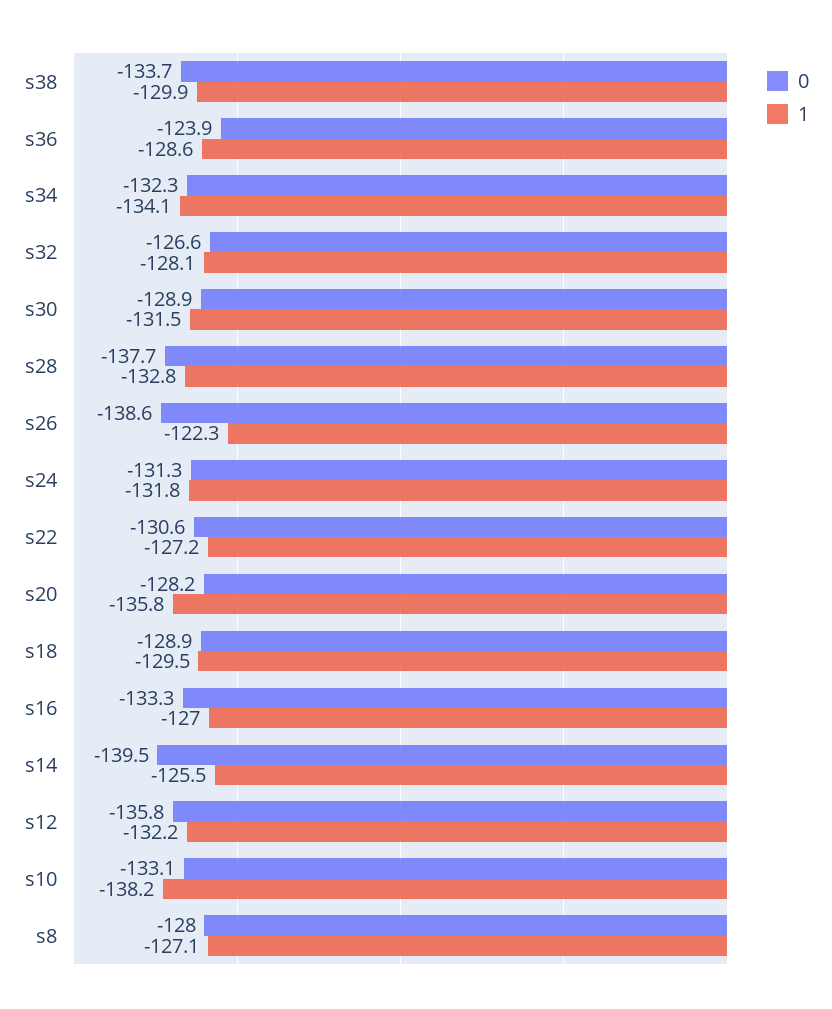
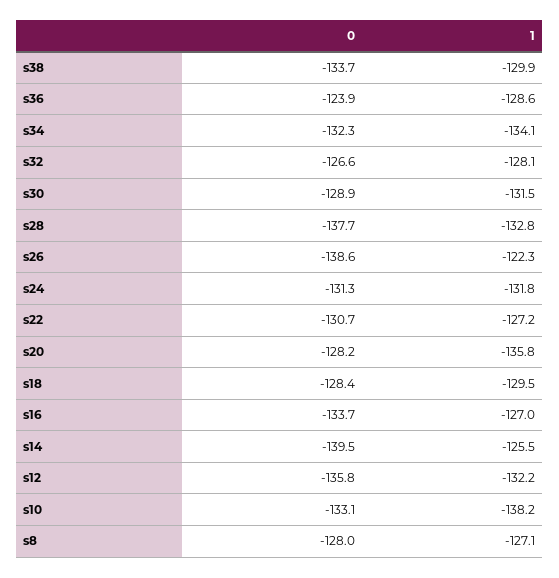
0, s22: -130.6 -> -130.7
0, s18: -128.9 -> -128.4
0, s16: -133.3 -> -133.7

